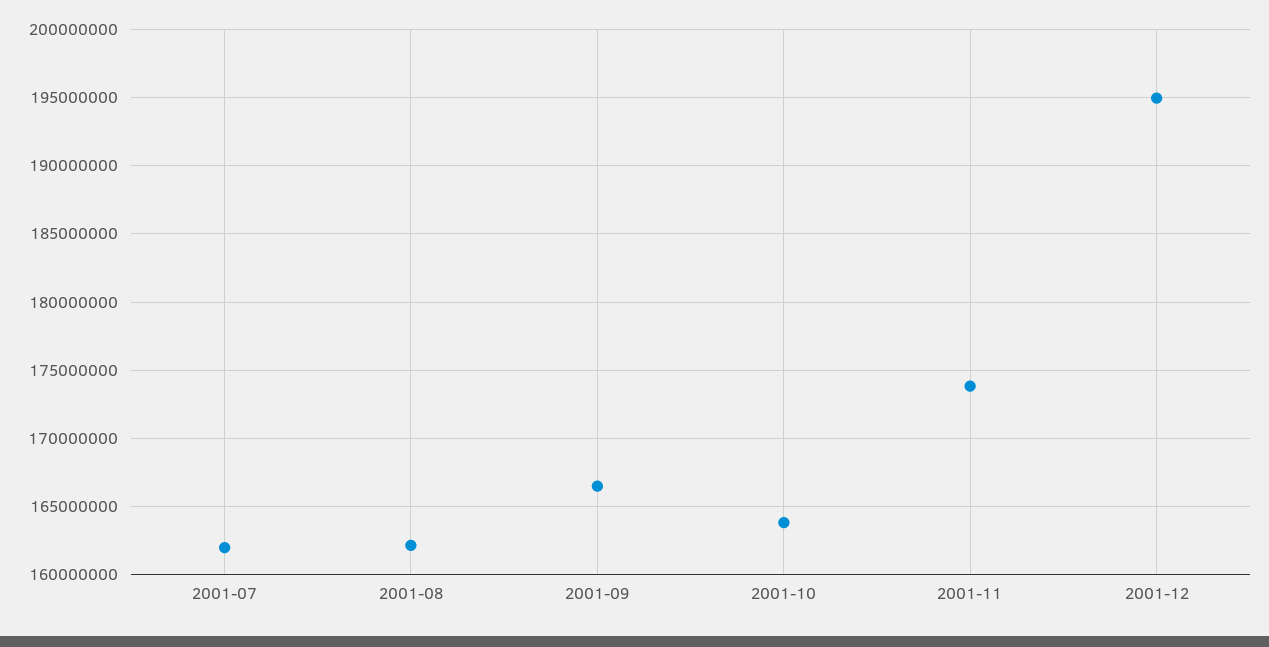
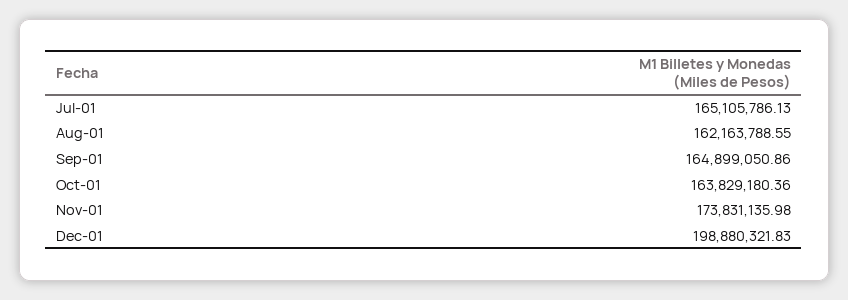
2001-07: 162000000 -> 165105786.13
2001-09: 166500000 -> 164899050.86
2001-12: 195000000 -> 198880321.83

